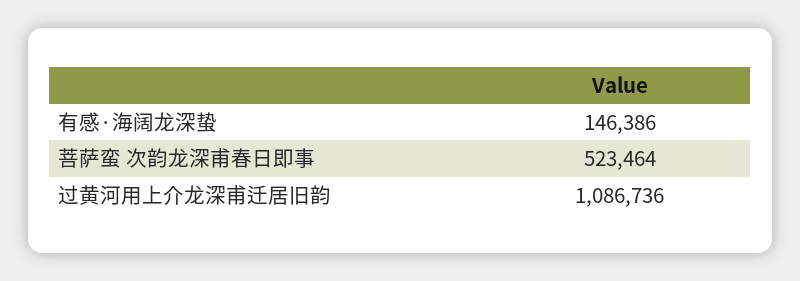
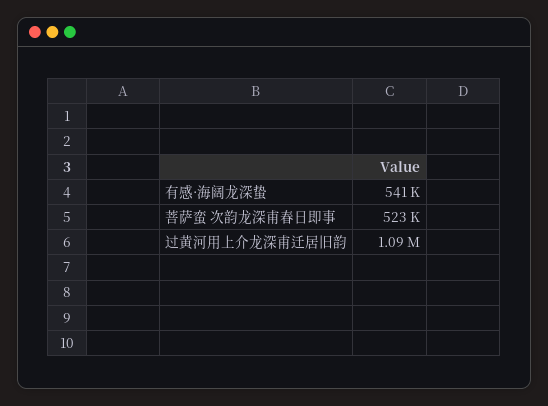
有感·海阔龙深蛰: 146386 -> 541000

